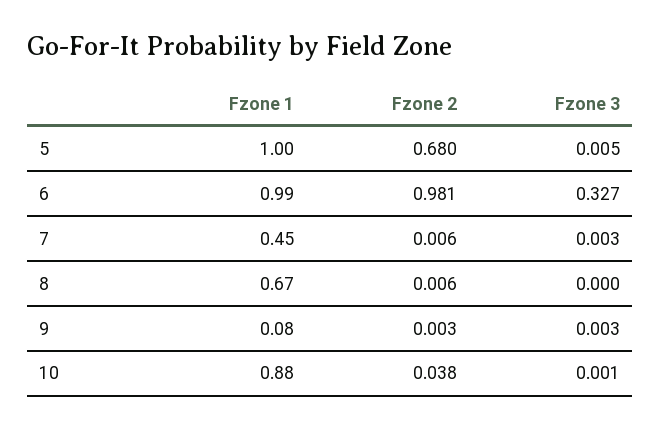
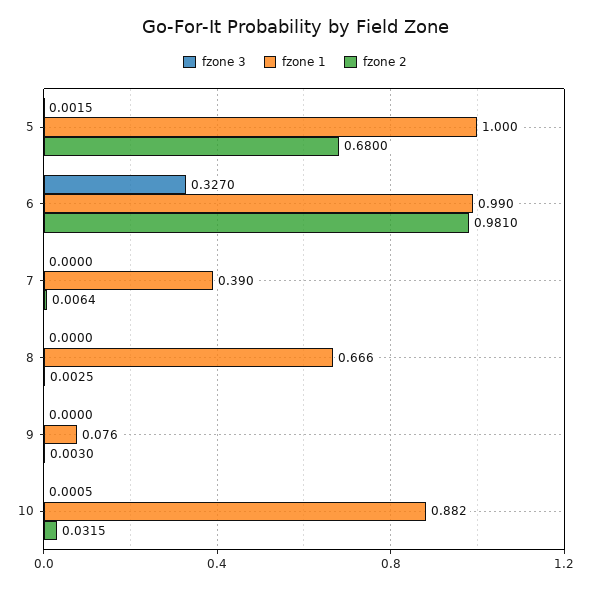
Fzone 3, 5: 0.005 -> 0.0015
Fzone 1, 7: 0.45 -> 0.39
Fzone 3, 7: 0.003 -> 0
Fzone 2, 8: 0.006 -> 0.0025
Fzone 3, 9: 0.003 -> 0
Fzone 2, 10: 0.038 -> 0.0315

